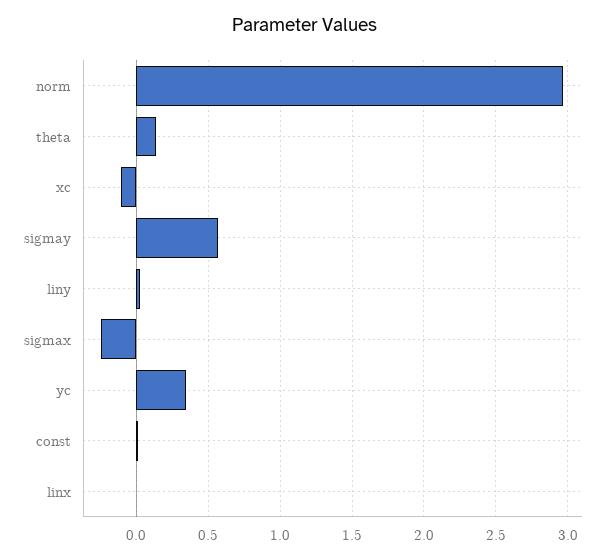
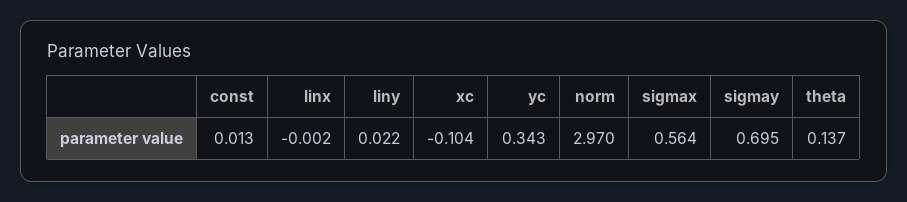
sigmay: 0.55 -> 0.695
sigmax: -0.25 -> 0.564

